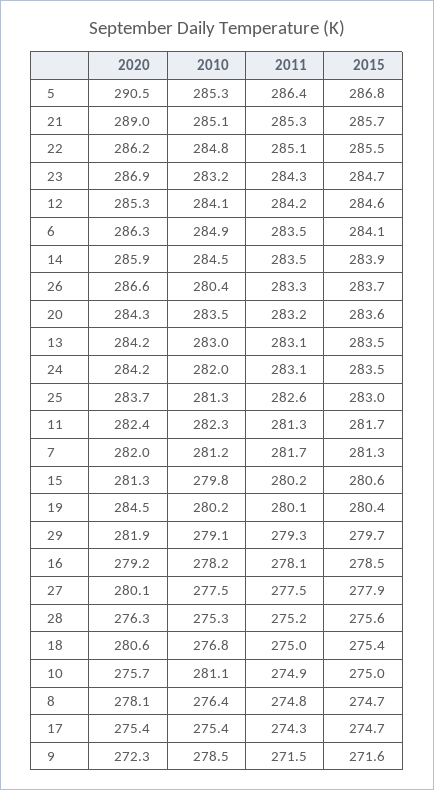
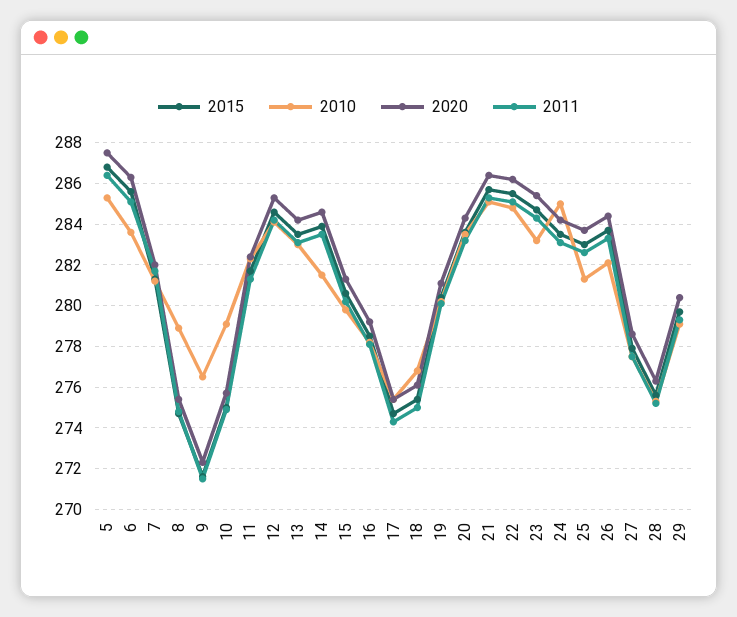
2020, 5: 290.5 -> 287.5
2020, 21: 289 -> 286.5
2020, 23: 286.9 -> 285.5
2010, 6: 284.9 -> 283.5
2011, 6: 283.5 -> 285
2015, 6: 284.1 -> 285.5
2020, 14: 285.9 -> 284.5
2010, 14: 284.5 -> 281.5
2020, 26: 286.6 -> 284.5
2010, 26: 280.4 -> 282
2010, 24: 282 -> 285
2020, 19: 284.5 -> 281
2020, 29: 281.9 -> 280.5
2020, 27: 280.1 -> 278.5
2020, 18: 280.6 -> 276
2010, 10: 281.1 -> 279
2020, 8: 278.1 -> 275.5
2010, 8: 276.4 -> 279
2010, 9: 278.5 -> 276.5

